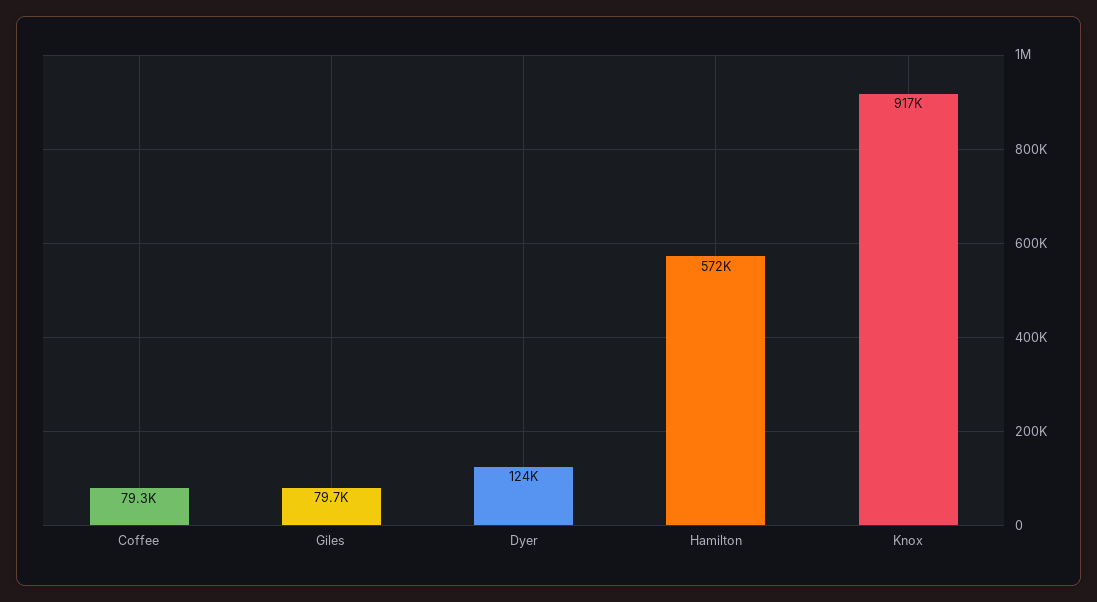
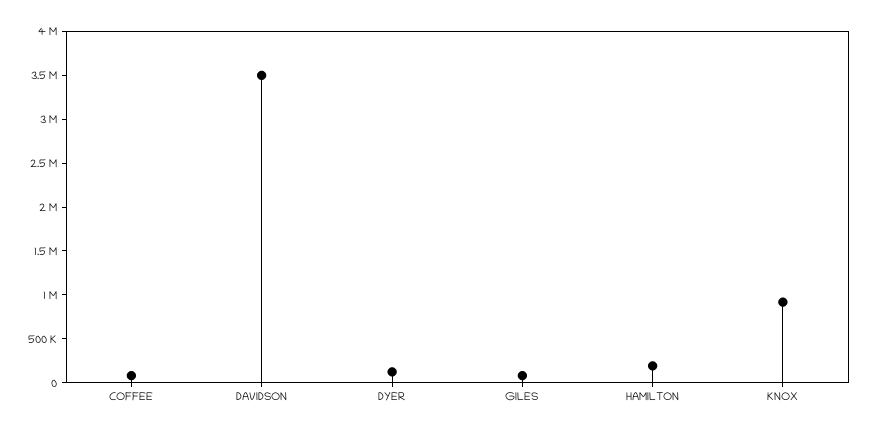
Hamilton: 572000 -> 200000
DAVIDSON: none -> 3500000

